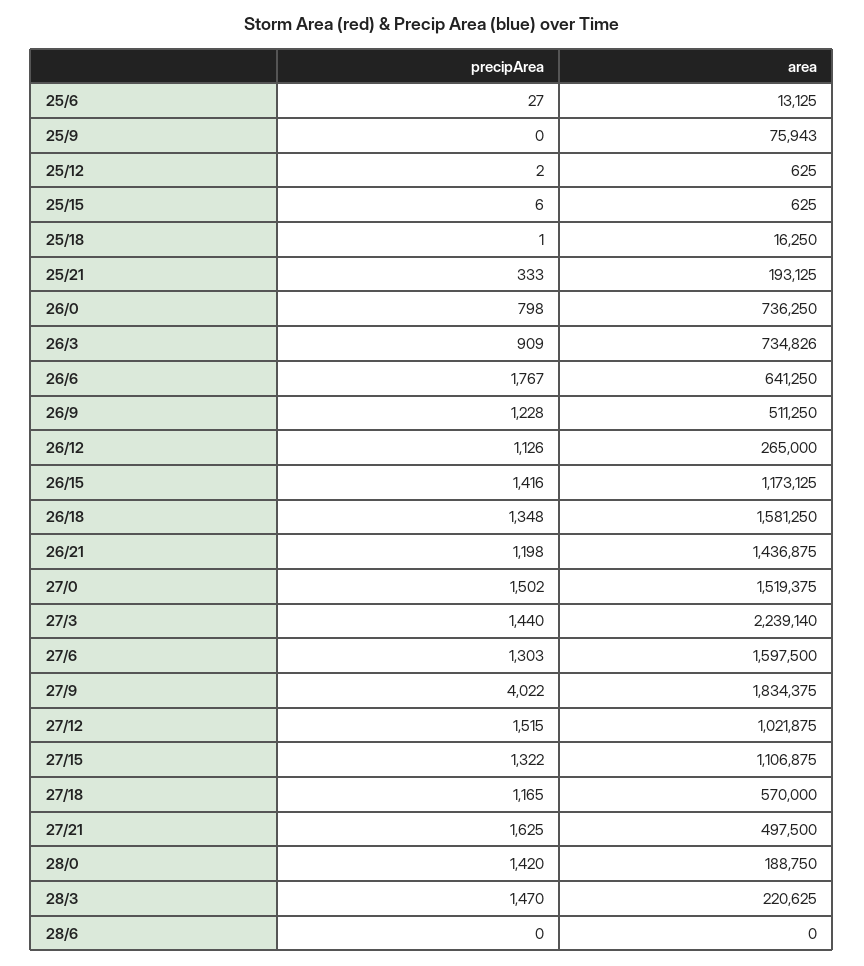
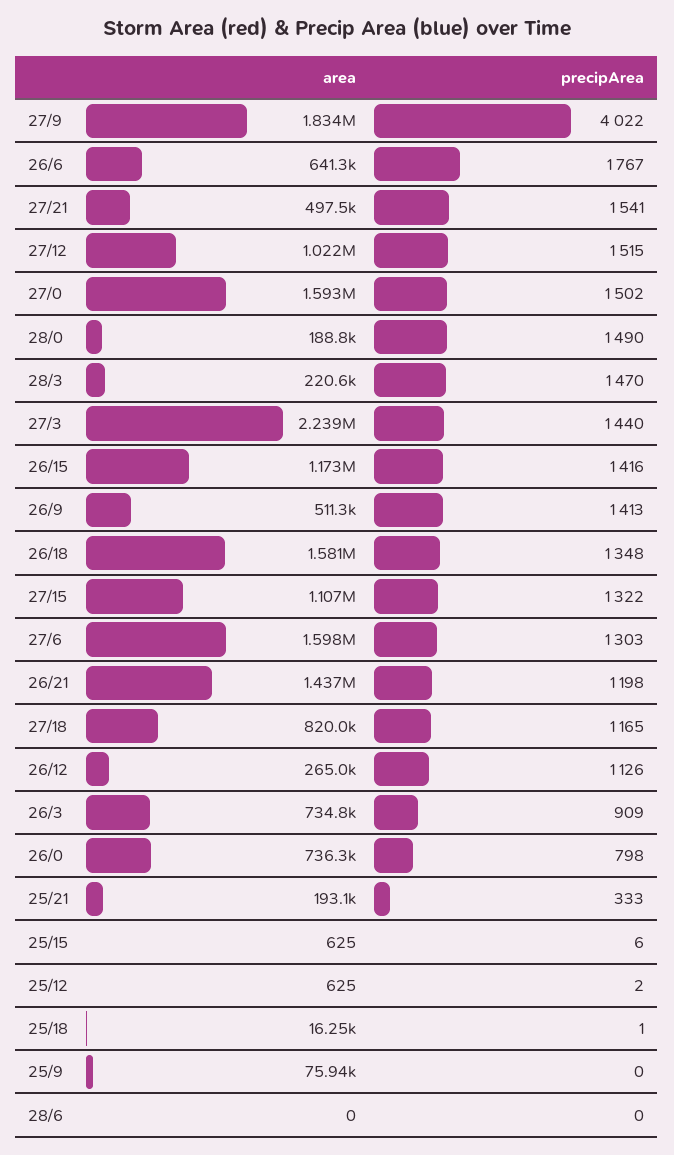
precipArea, 25/6: 27 -> none
area, 25/6: 13125 -> none
precipArea, 26/9: 1228 -> 1413
area, 27/0: 1519375 -> 1593000
area, 27/18: 570000 -> 820000
precipArea, 27/21: 1625 -> 1541
precipArea, 28/0: 1420 -> 1490

